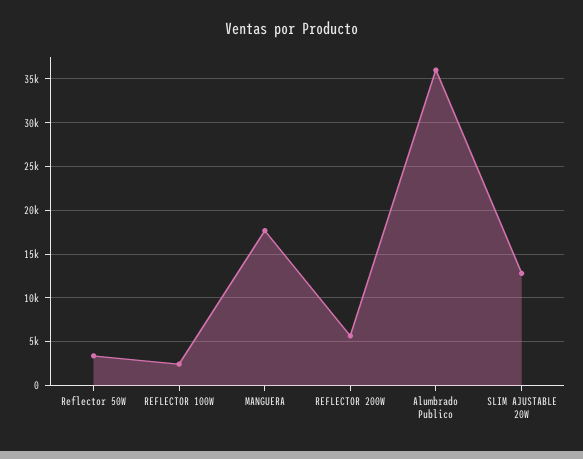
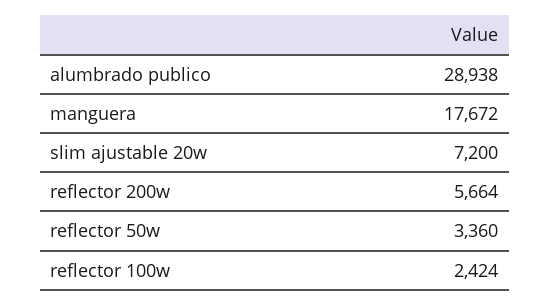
Alumbrado Publico: 36000 -> 28938
SLIM AJUSTABLE 20W: 13000 -> 7200

